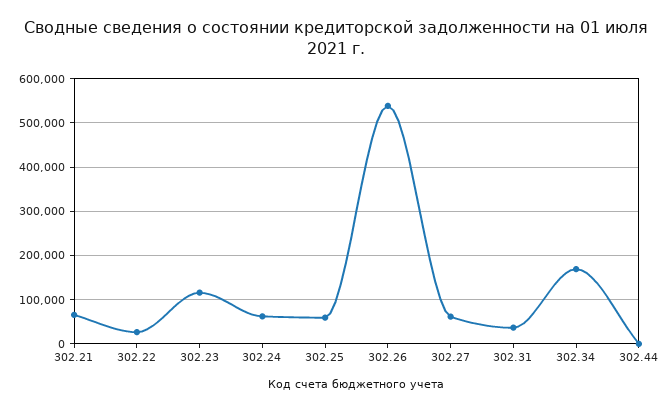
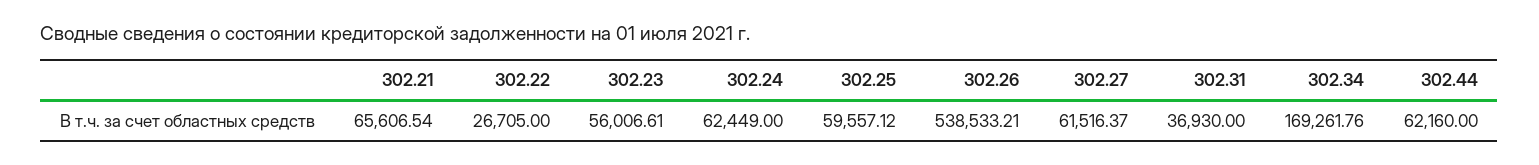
302.23: 120000 -> 56006.61
302.44: 0 -> 62160

